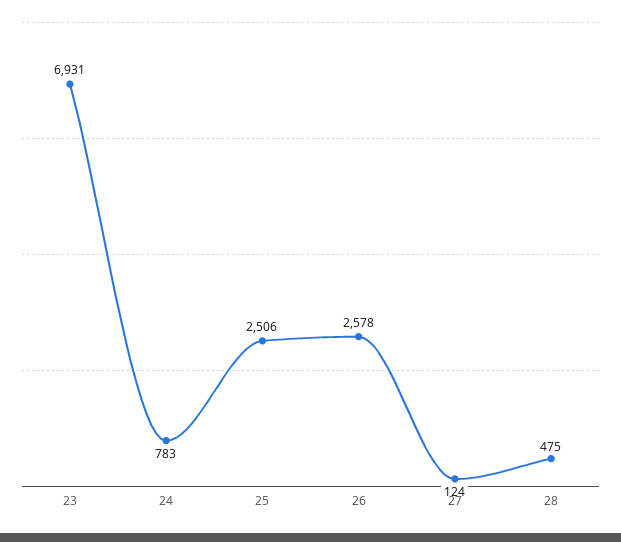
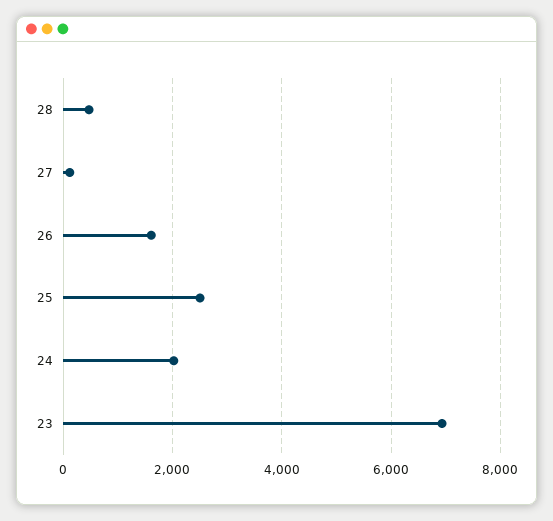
24: 783 -> 2000
26: 2578 -> 1600

